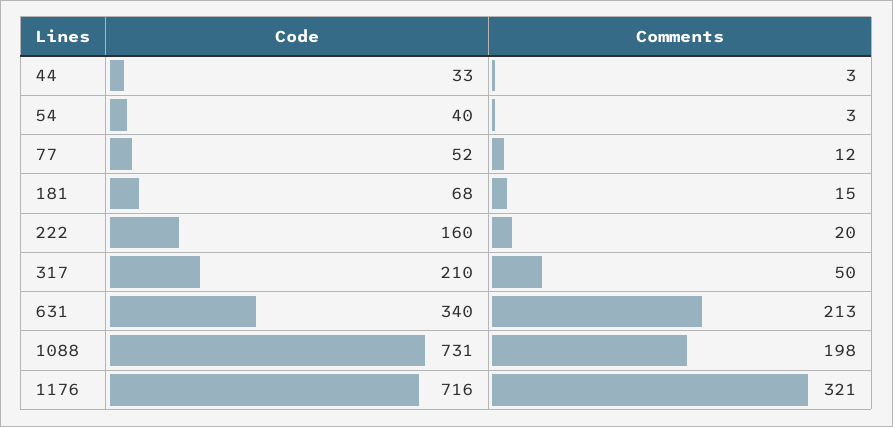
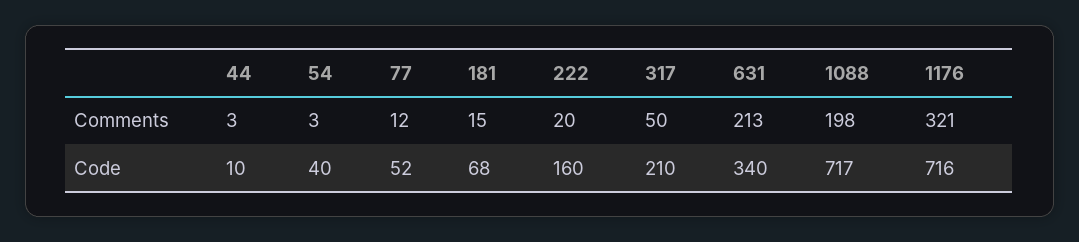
Code, 44: 33 -> 10
Code, 1088: 731 -> 717

